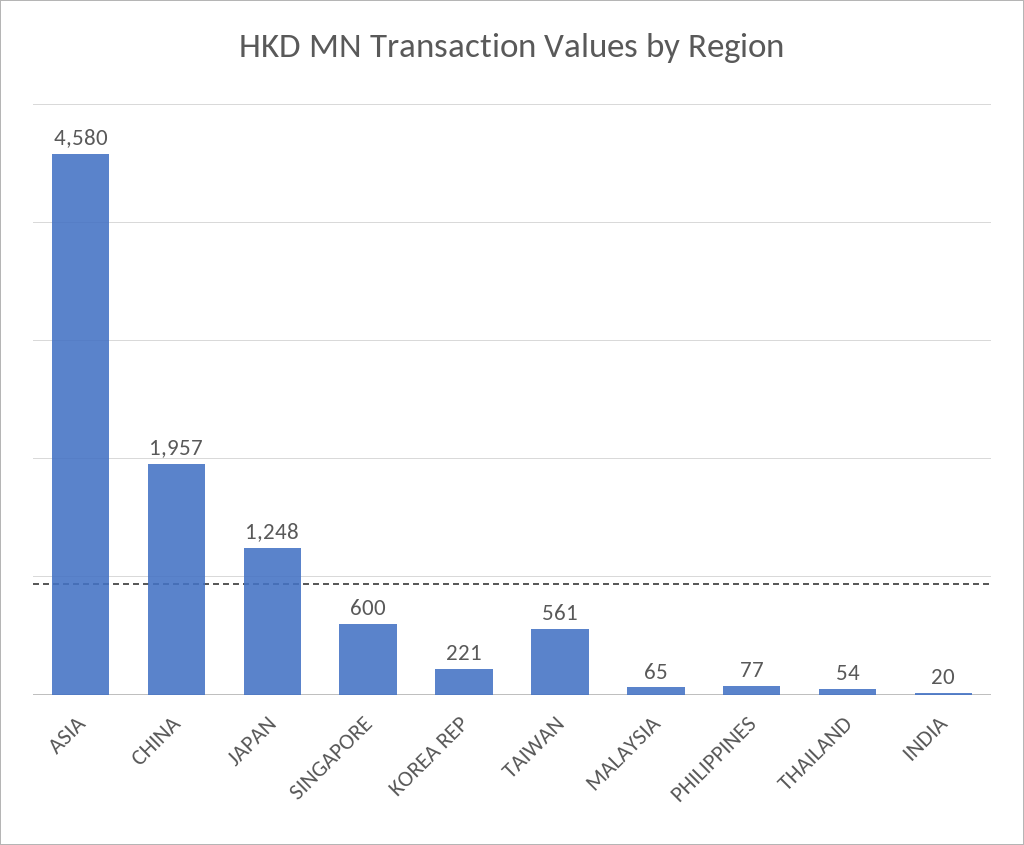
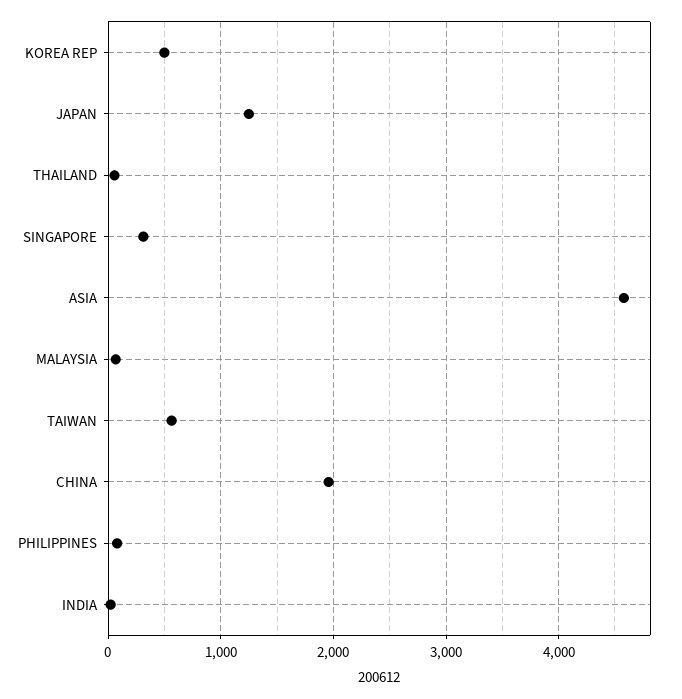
SINGAPORE: 600 -> 300
KOREA REP: 221 -> 500

